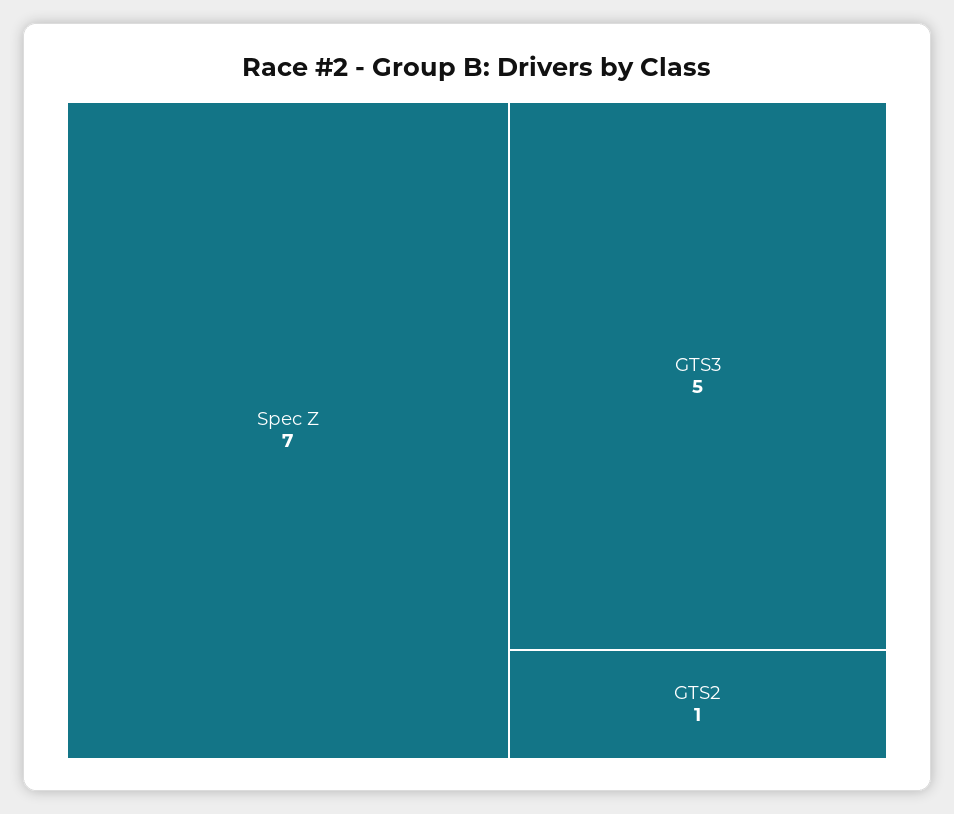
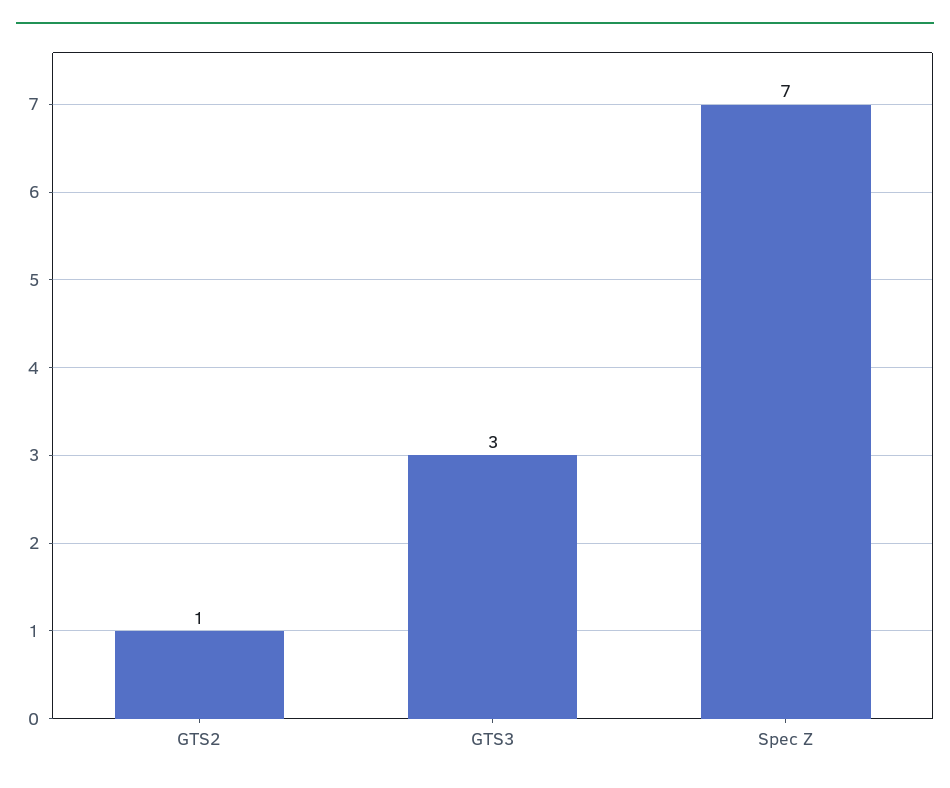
GTS3: 5 -> 3

